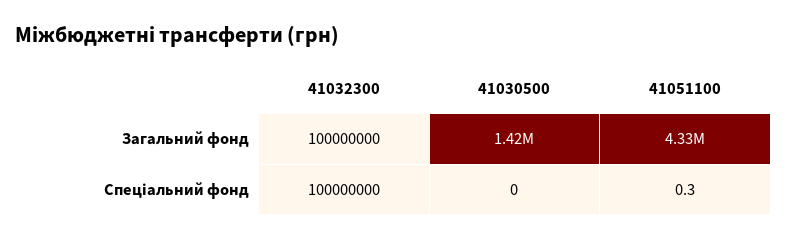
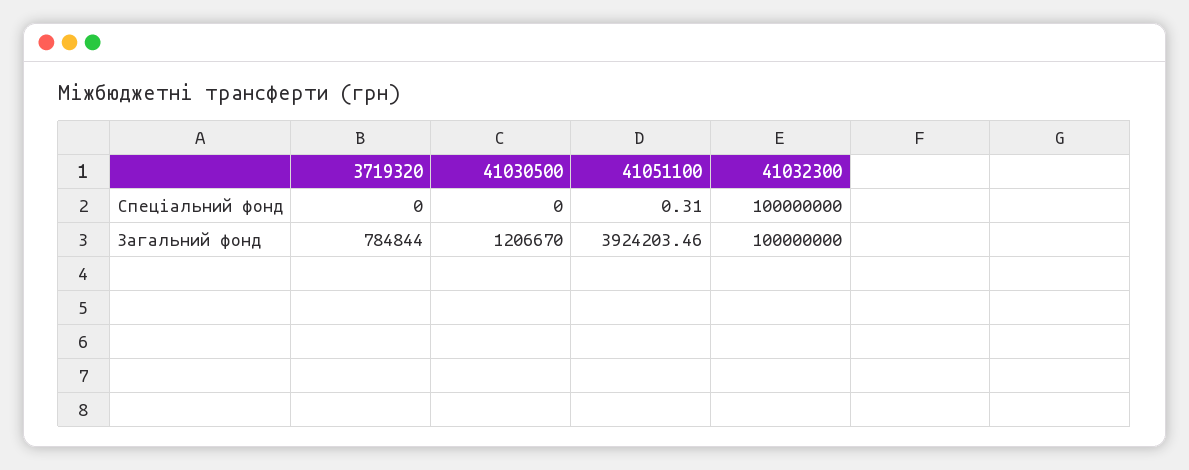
41030500, Загальний фонд: 1420000 -> 1206670
41051100, Загальний фонд: 4330000 -> 3924203.46
3719320, Спеціальний фонд: none -> 0
3719320, Загальний фонд: none -> 784844

